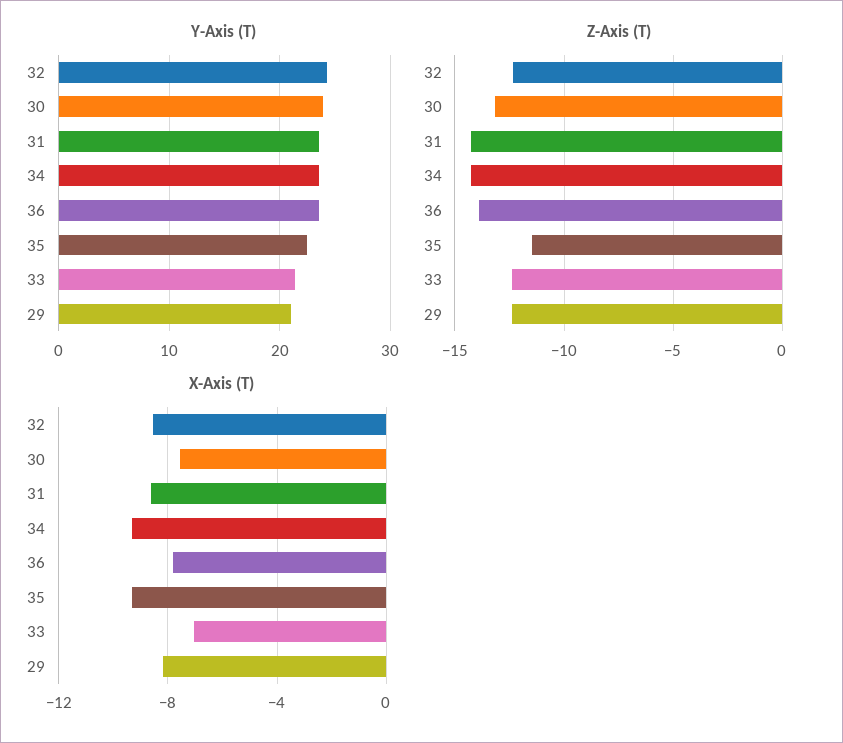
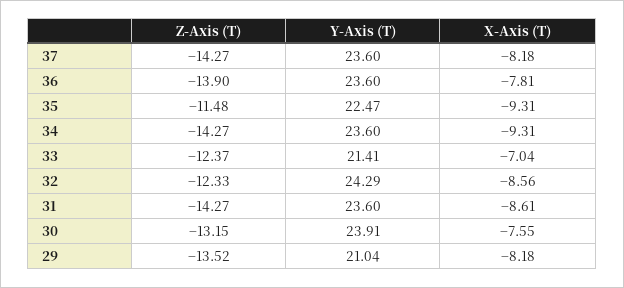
Z-Axis (T), 29: -12.5 -> -13.52
Z-Axis (T), 37: none -> -14.27
Y-Axis (T), 37: none -> 23.6
X-Axis (T), 37: none -> -8.18

